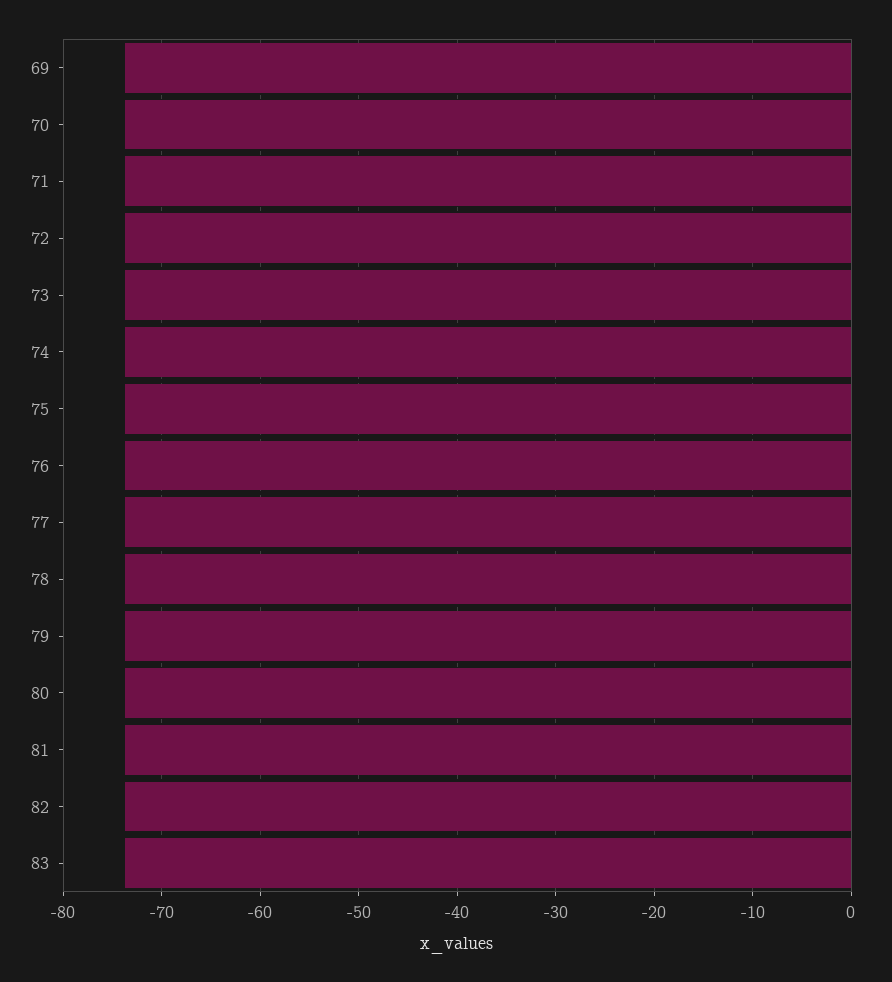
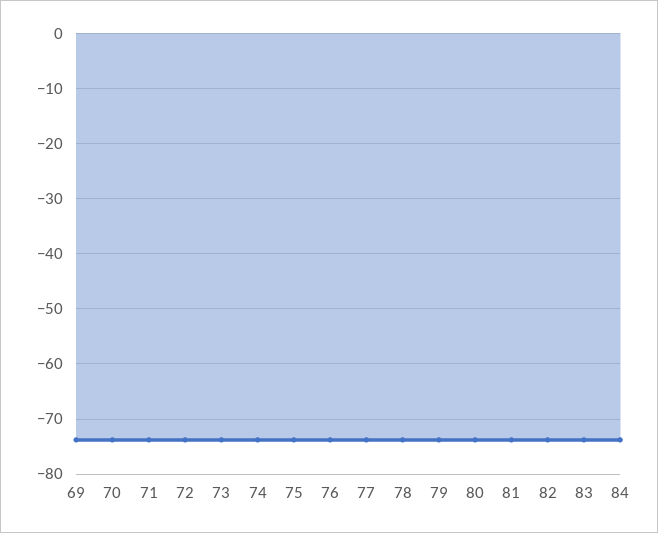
84: none -> -74

